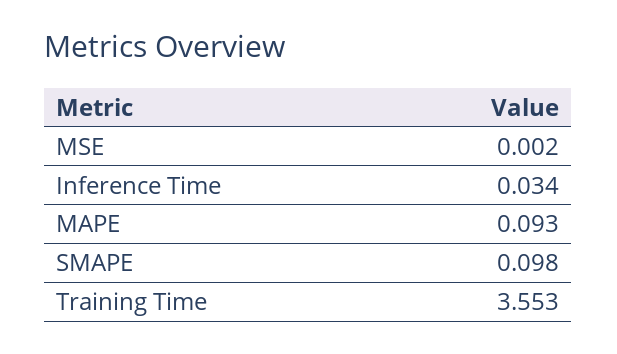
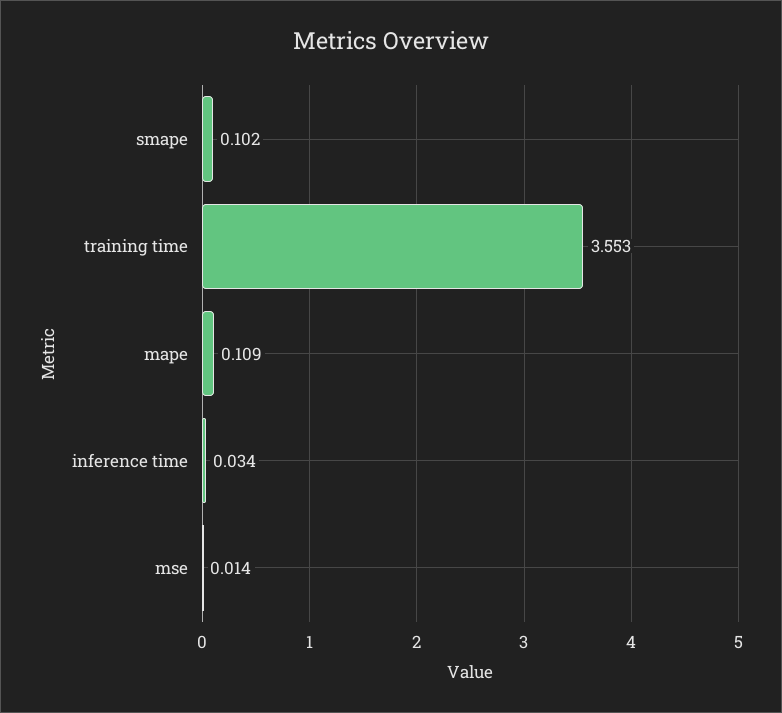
MSE: 0.002 -> 0.014
MAPE: 0.093 -> 0.109
SMAPE: 0.098 -> 0.102

